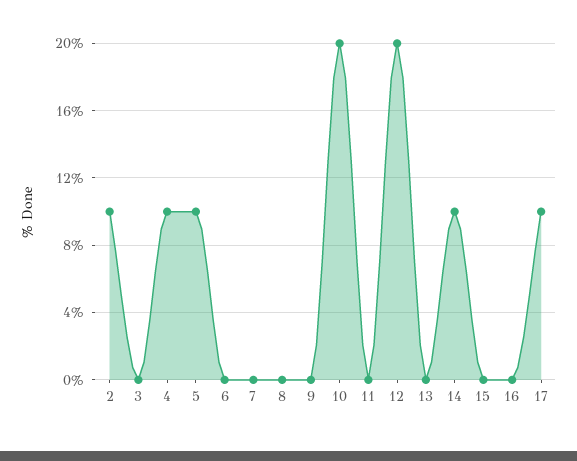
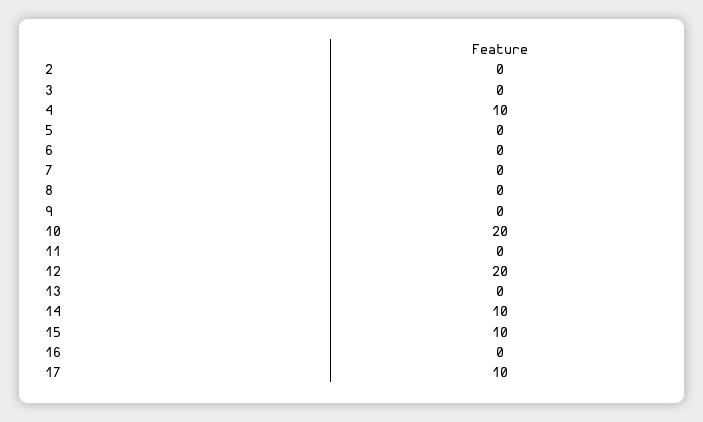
2: 10 -> 0
5: 10 -> 0
15: 0 -> 10

